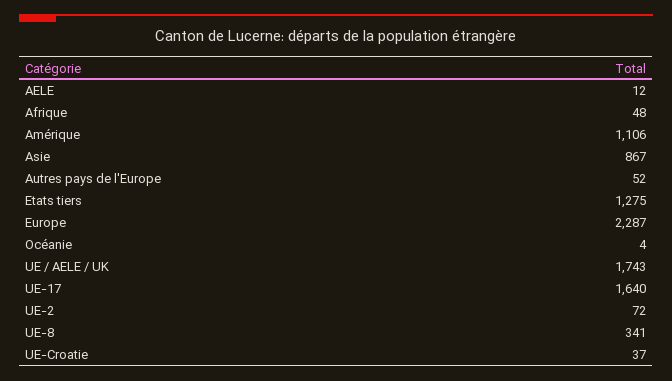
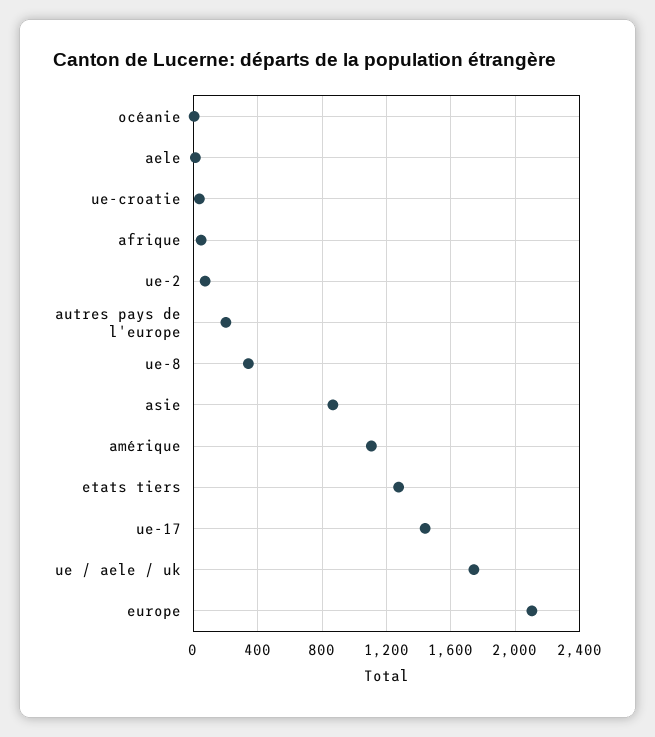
Autres pays de l'Europe: 52 -> 200
Europe: 2287 -> 2100
UE-17: 1640 -> 1450

